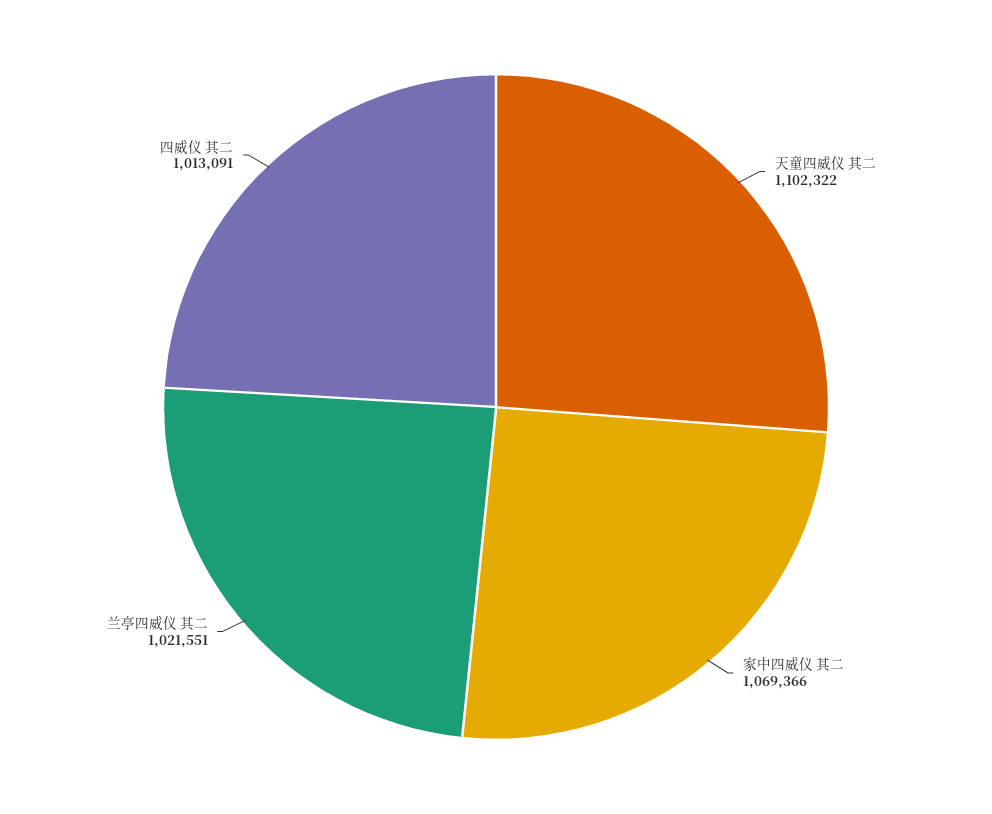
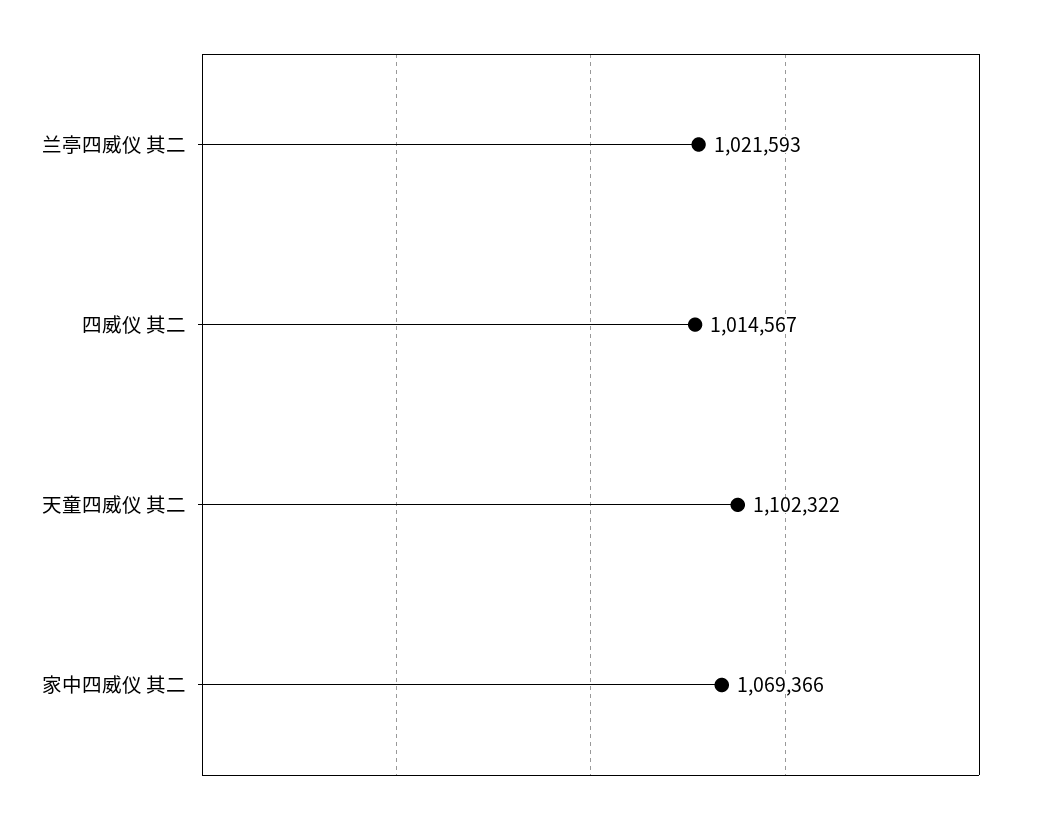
兰亭四威仪 其二: 1021551 -> 1021593
四威仪 其二: 1013091 -> 1014567

